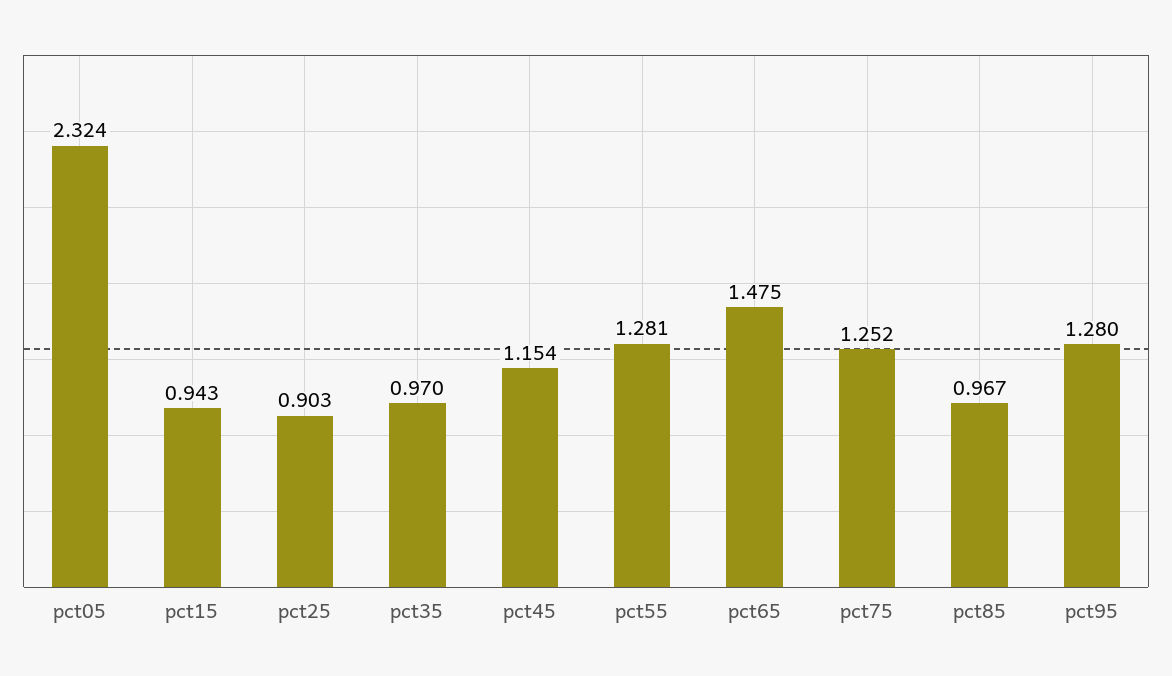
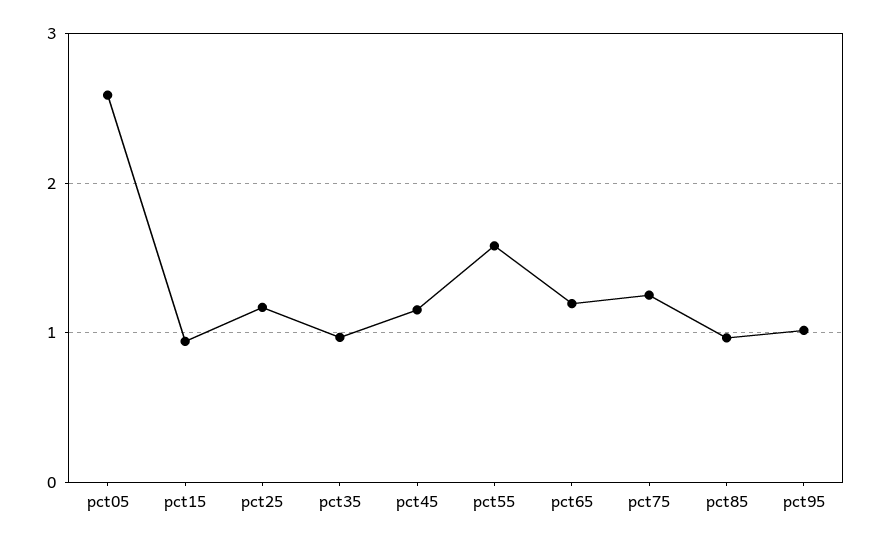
pct05: 2.324 -> 2.6
pct25: 0.903 -> 1.2
pct55: 1.281 -> 1.6
pct65: 1.475 -> 1.2
pct95: 1.28 -> 1

